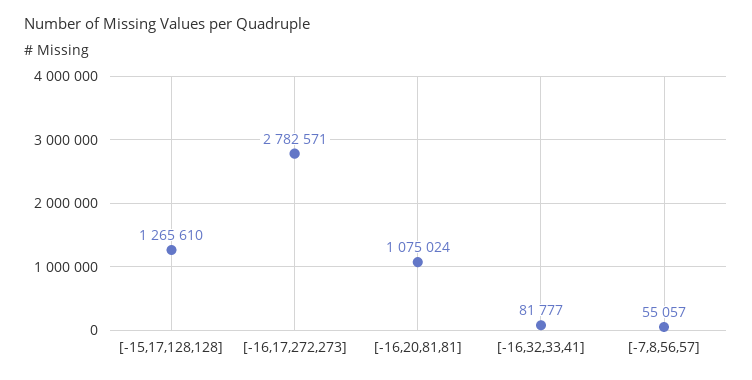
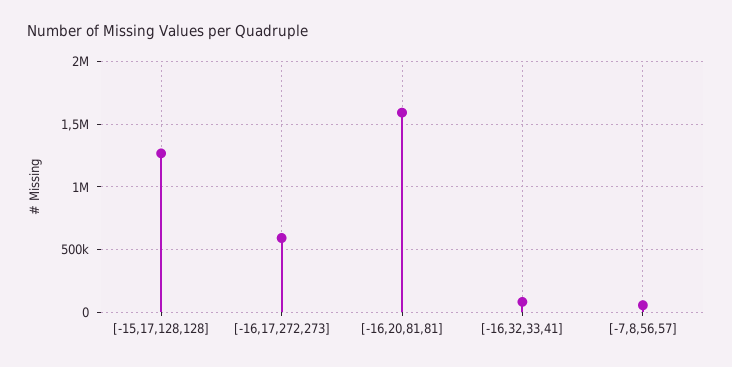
[-16,17,272,273]: 2782571 -> 600000
[-16,20,81,81]: 1075024 -> 1600000

